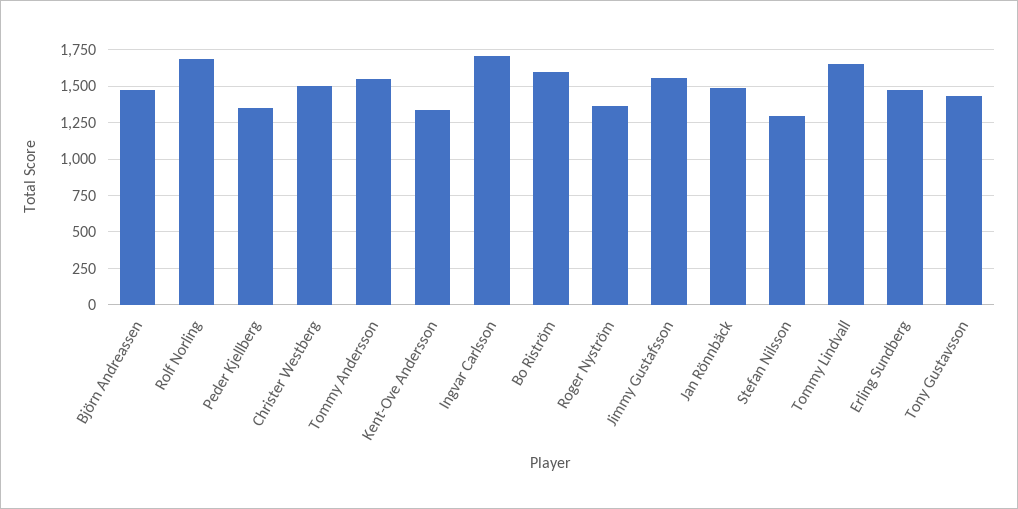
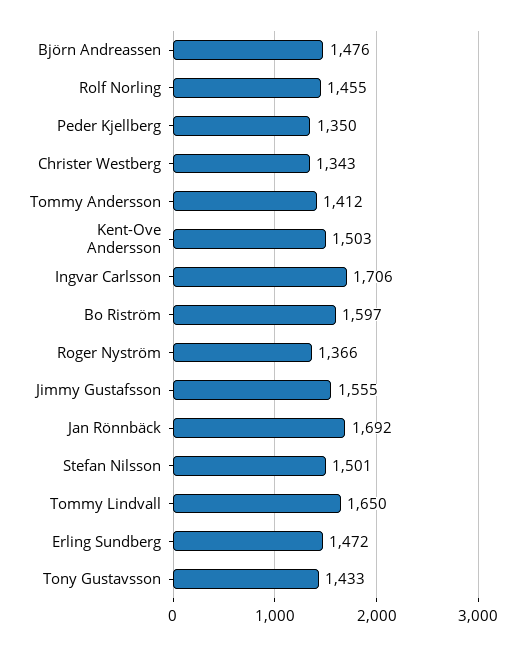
Rolf Norling: 1700 -> 1455
Christer Westberg: 1500 -> 1343
Tommy Andersson: 1550 -> 1412
Kent-Ove Andersson: 1350 -> 1503
Jan Rönnbäck: 1500 -> 1692
Stefan Nilsson: 1300 -> 1501

